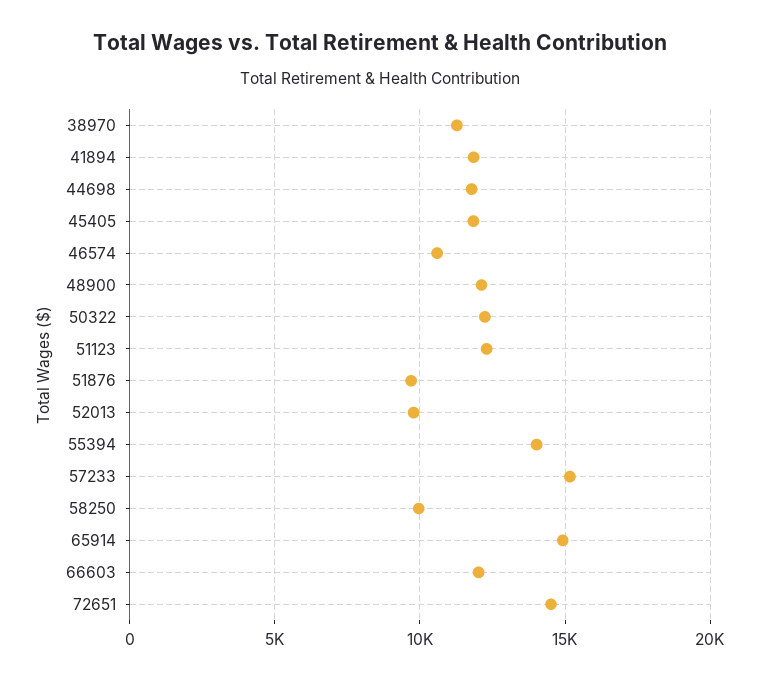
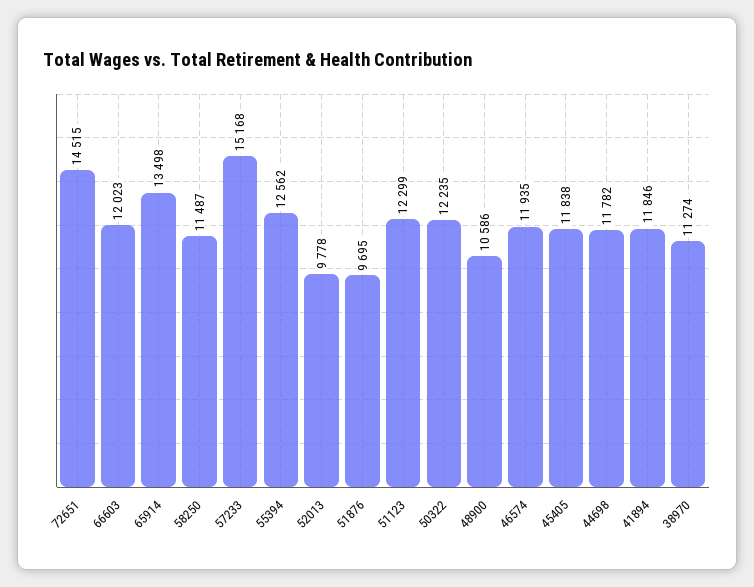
46574: 10500 -> 11935
48900: 12000 -> 10586
55394: 14000 -> 12562
58250: 10000 -> 11487
65914: 15000 -> 13498

